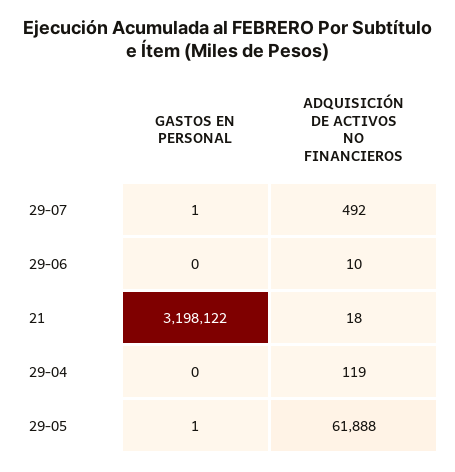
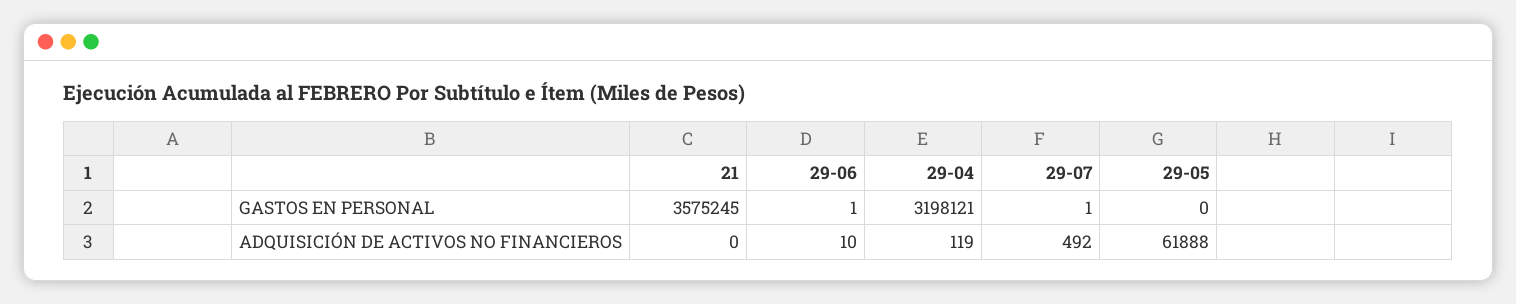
GASTOS EN PERSONAL, 29-06: 0 -> 1
GASTOS EN PERSONAL, 21: 3198122 -> 3575245
ADQUISICIÓN DE ACTIVOS NO FINANCIEROS, 21: 18 -> 0
GASTOS EN PERSONAL, 29-04: 0 -> 3198121
GASTOS EN PERSONAL, 29-05: 1 -> 0

